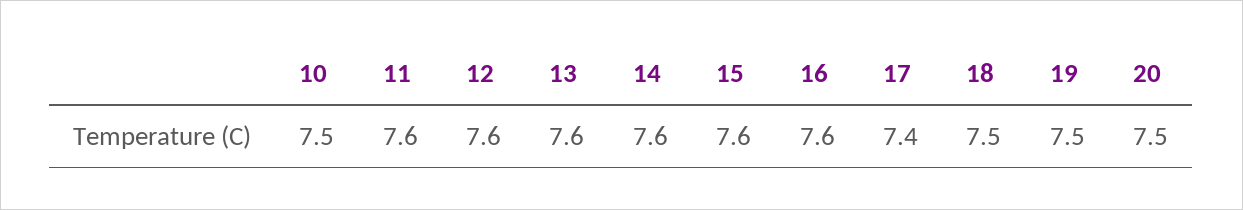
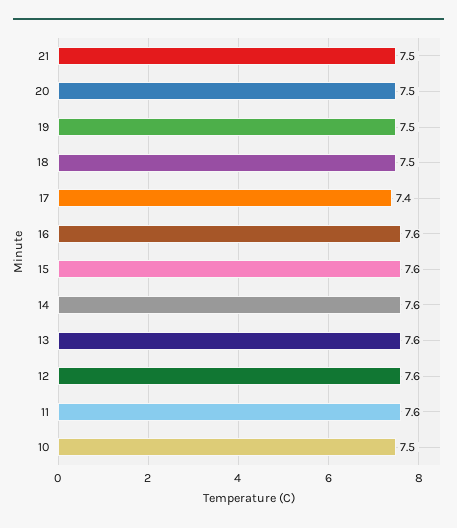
21: none -> 7.5

